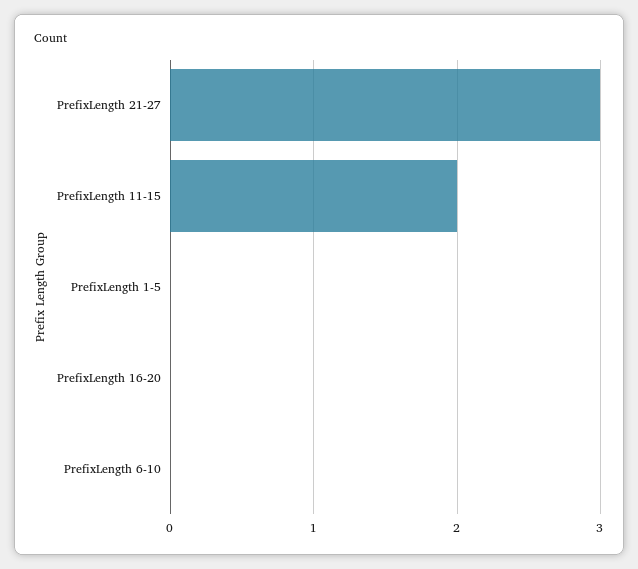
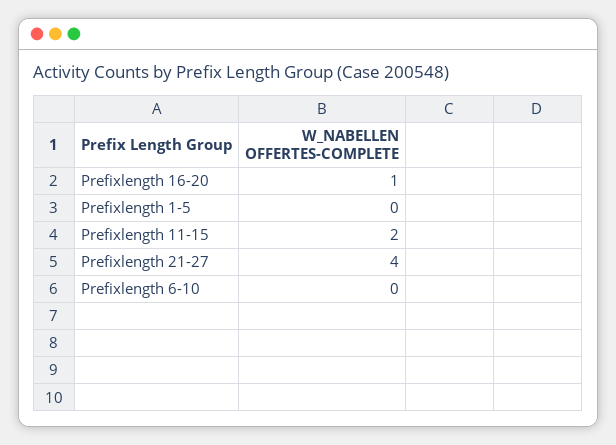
PrefixLength 21-27: 3 -> 4
PrefixLength 16-20: 0 -> 1

